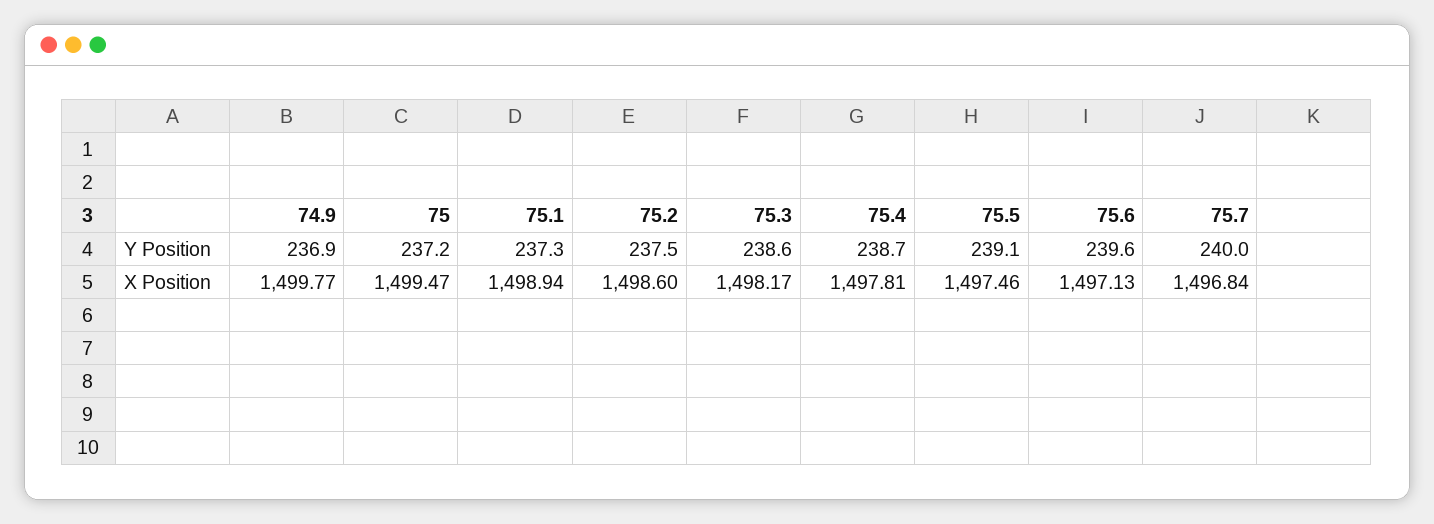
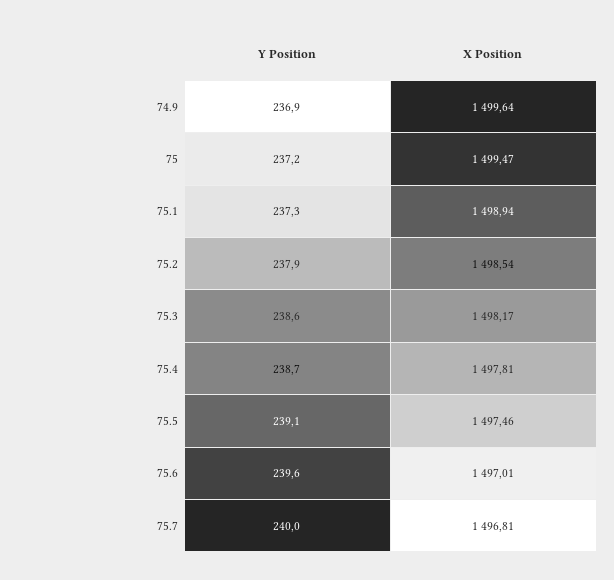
75.2, Y Position: 237.5 -> 237.9
74.9, X Position: 1499.77 -> 1499.64
75.2, X Position: 1498.6 -> 1498.54
75.6, X Position: 1497.13 -> 1497.01
75.7, X Position: 1496.84 -> 1496.81

